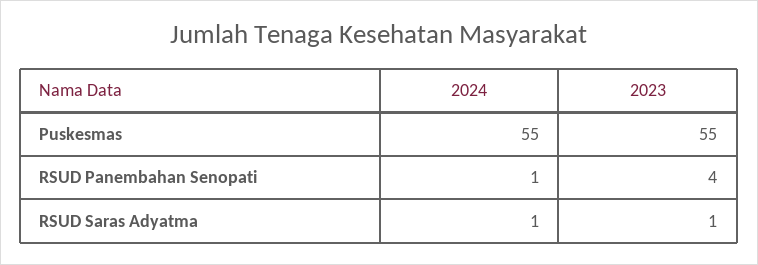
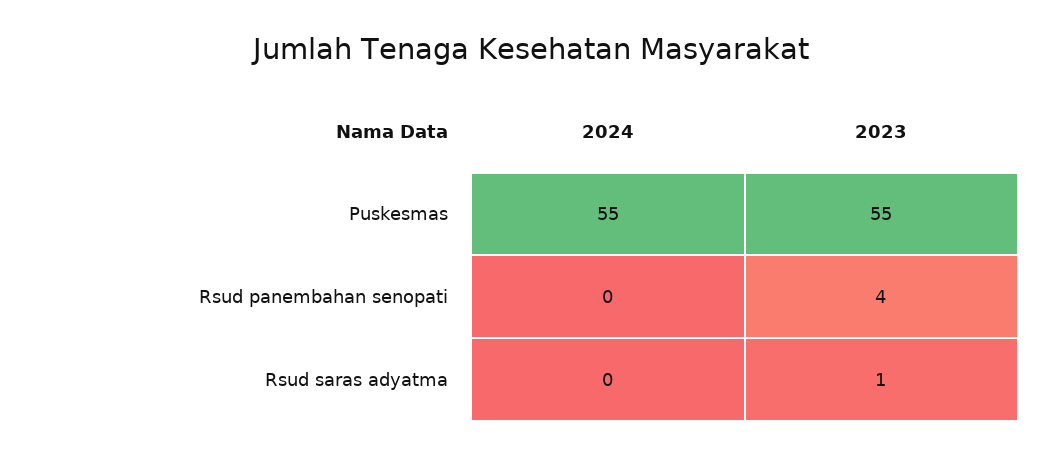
2024, RSUD Panembahan Senopati: 1 -> 0
2024, RSUD Saras Adyatma: 1 -> 0

